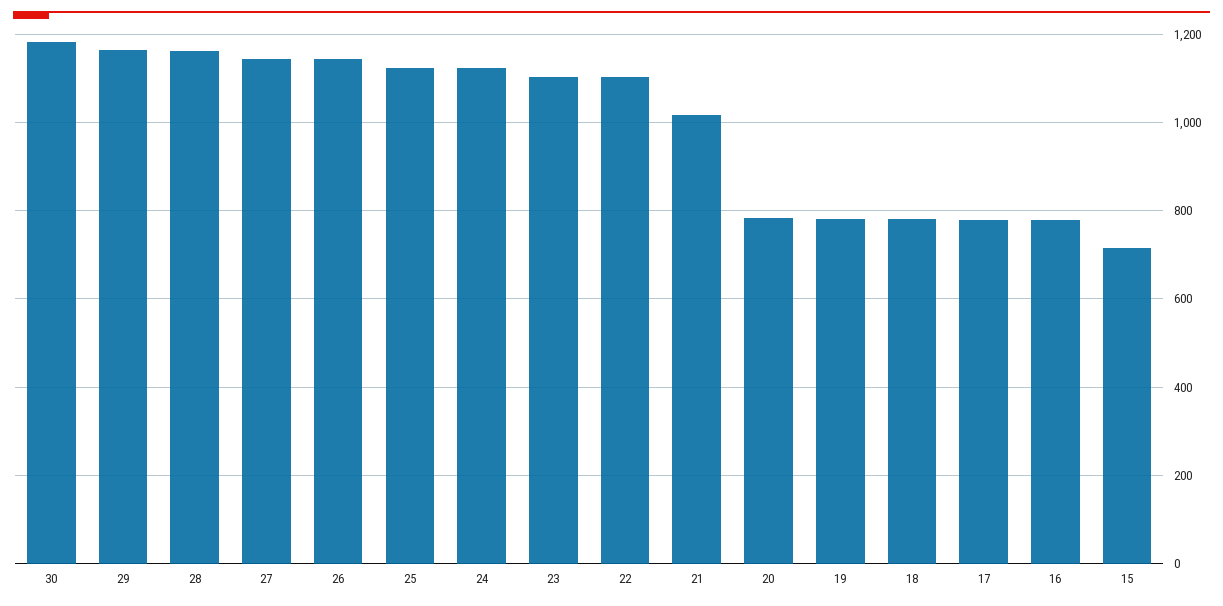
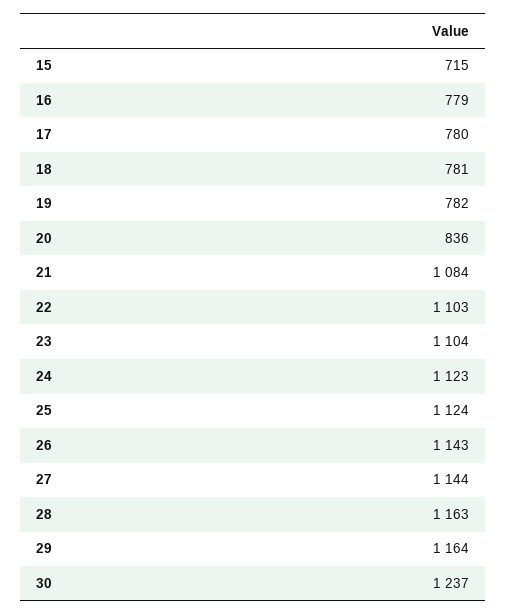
30: 1180 -> 1237
21: 1020 -> 1084
20: 780 -> 836

